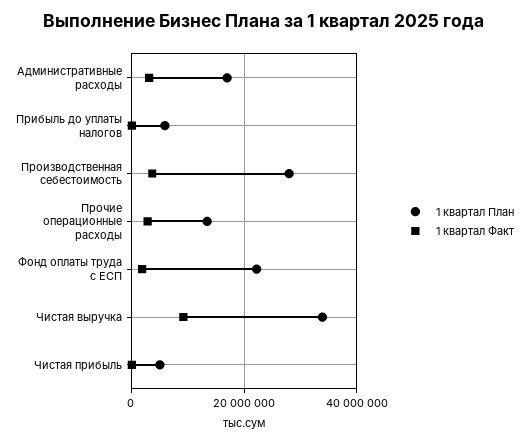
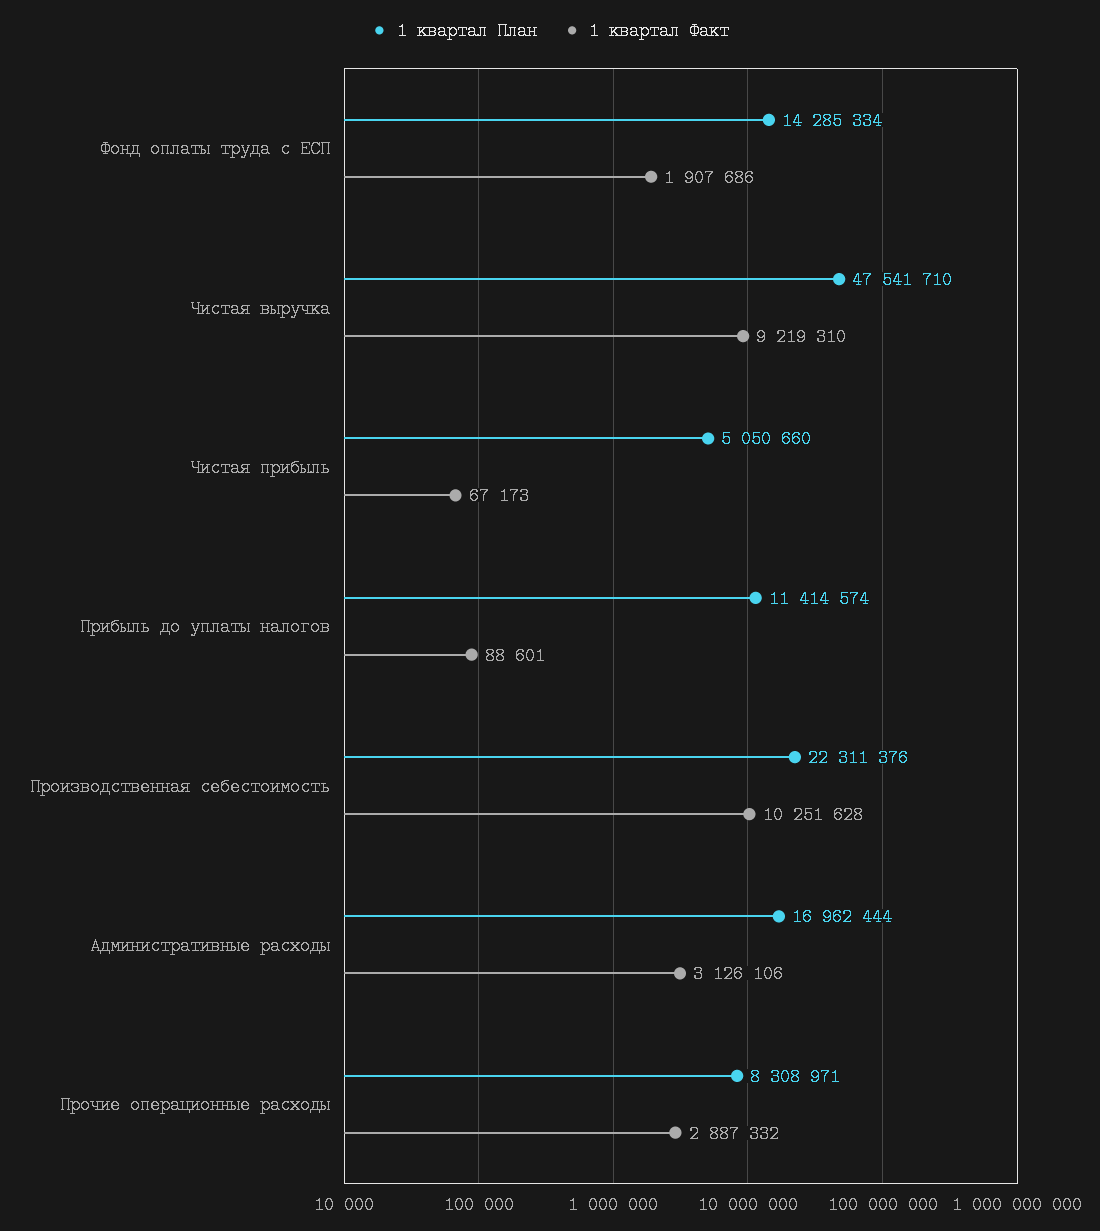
1 квартал План, Прибыль до уплаты налогов: 6000000 -> 11414574
1 квартал План, Производственная себестоимость: 28000000 -> 22311376
1 квартал Факт, Производственная себестоимость: 4000000 -> 10251628
1 квартал План, Прочие операционные расходы: 14000000 -> 8308971
1 квартал План, Фонд оплаты труда с ЕСП: 22000000 -> 14285334
1 квартал План, Чистая выручка: 34000000 -> 47541710

